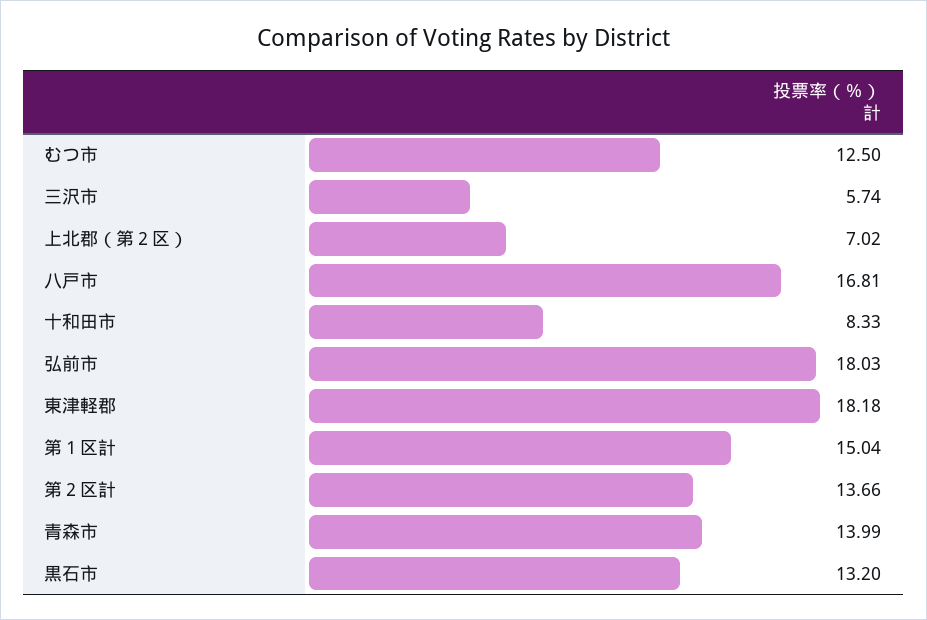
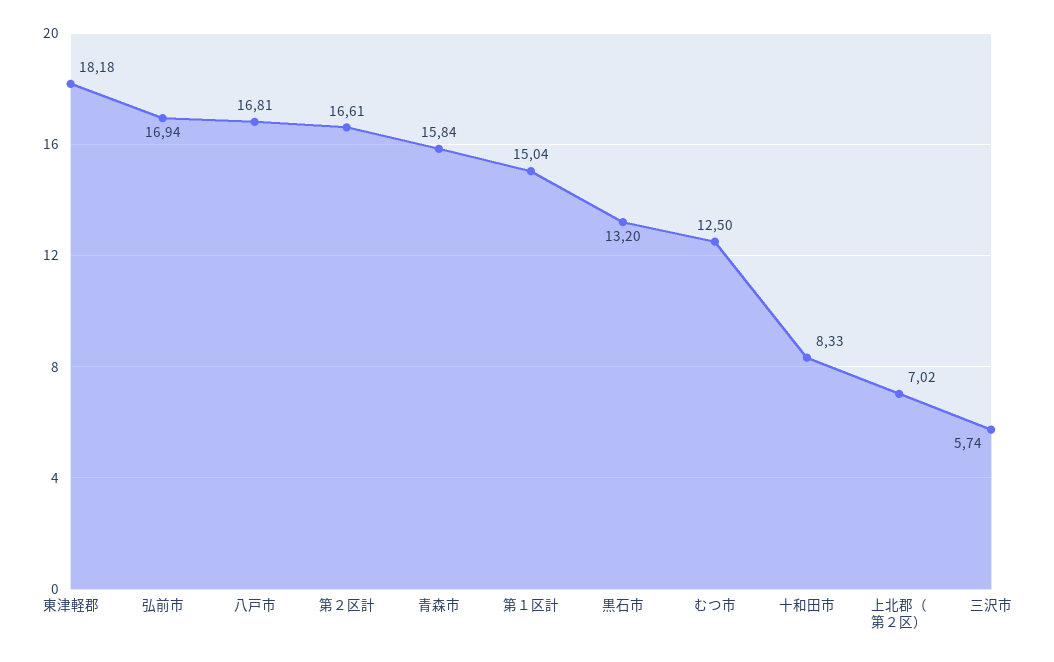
弘前市: 18.03 -> 16.94
第２区計: 13.66 -> 16.61
青森市: 13.99 -> 15.84

